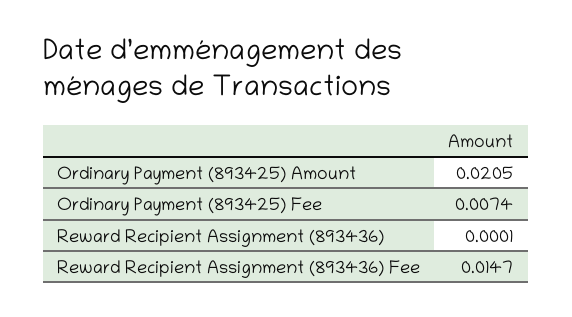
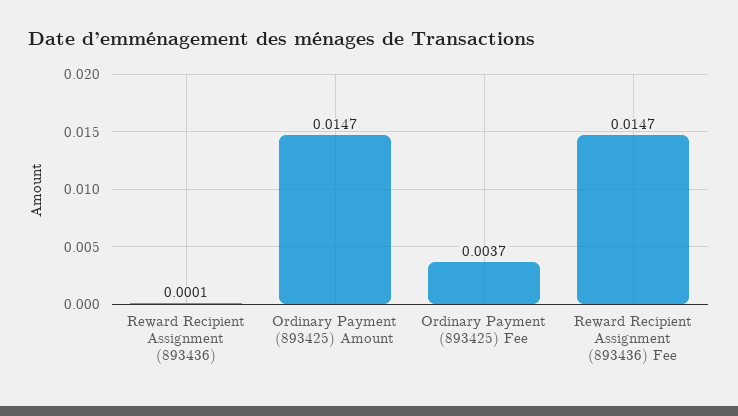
Ordinary Payment (893425) Amount: 0.0205 -> 0.0147
Ordinary Payment (893425) Fee: 0.0074 -> 0.0037

